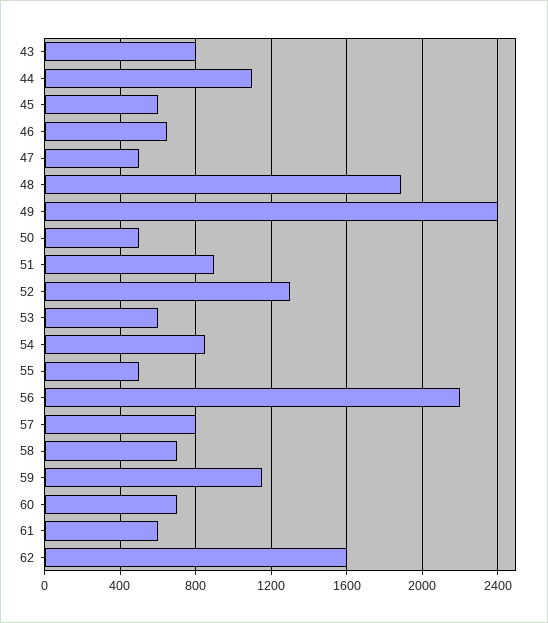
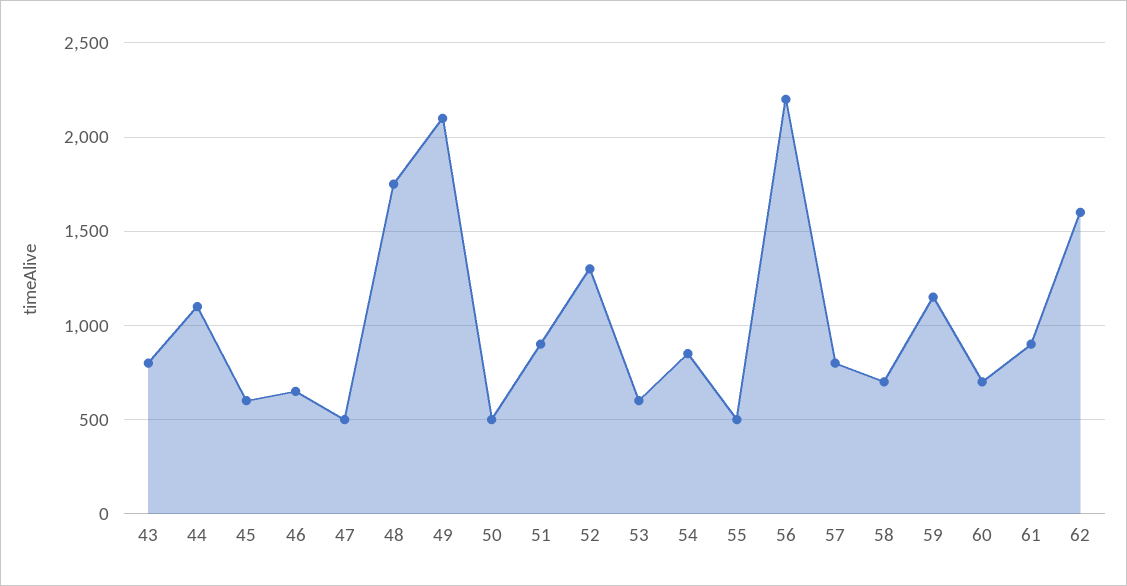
48: 1900 -> 1750
49: 2400 -> 2100
61: 600 -> 900

